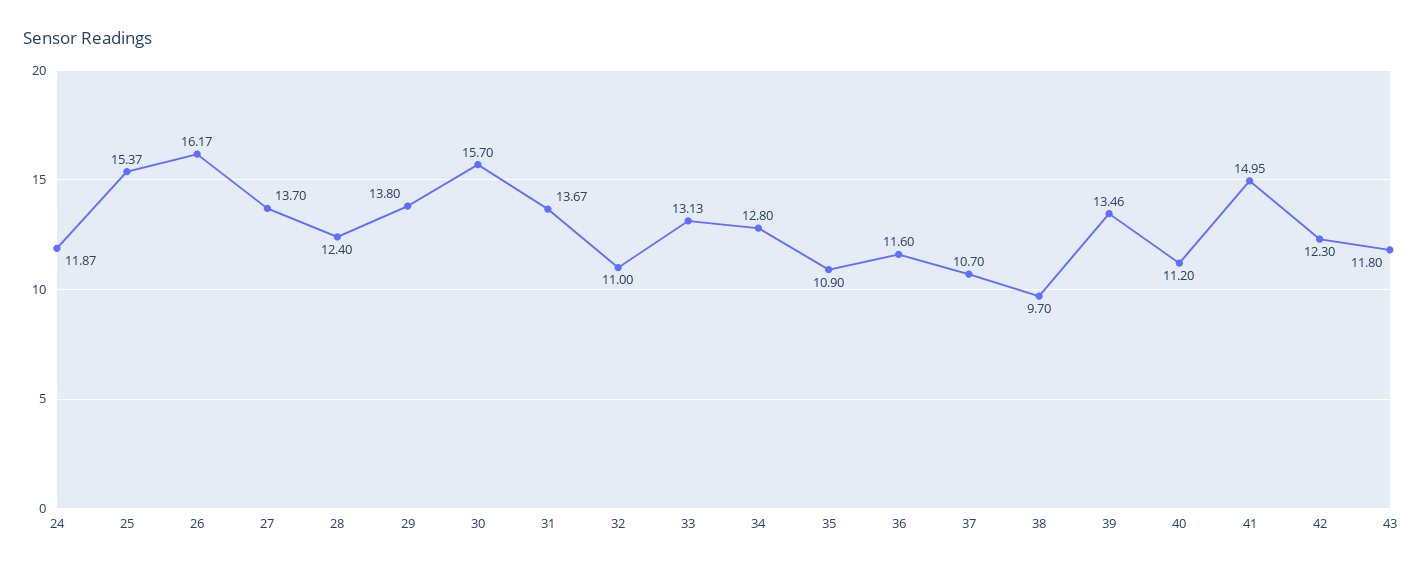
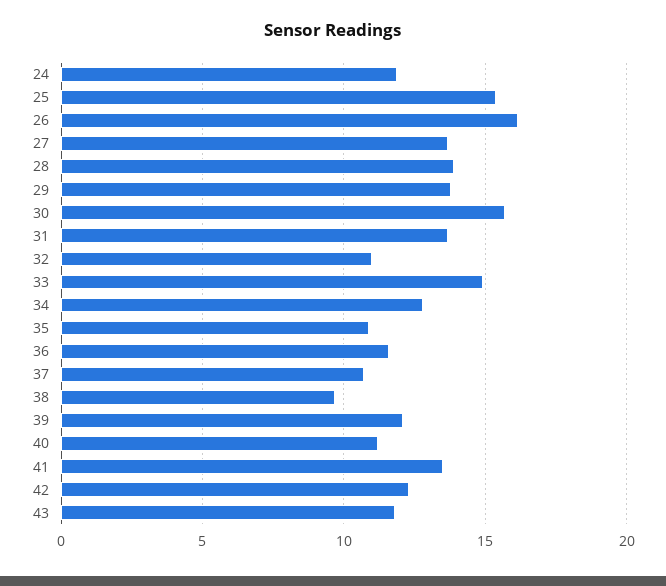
28: 12.4 -> 14
33: 13.13 -> 15
39: 13.46 -> 12
41: 14.95 -> 13.5

